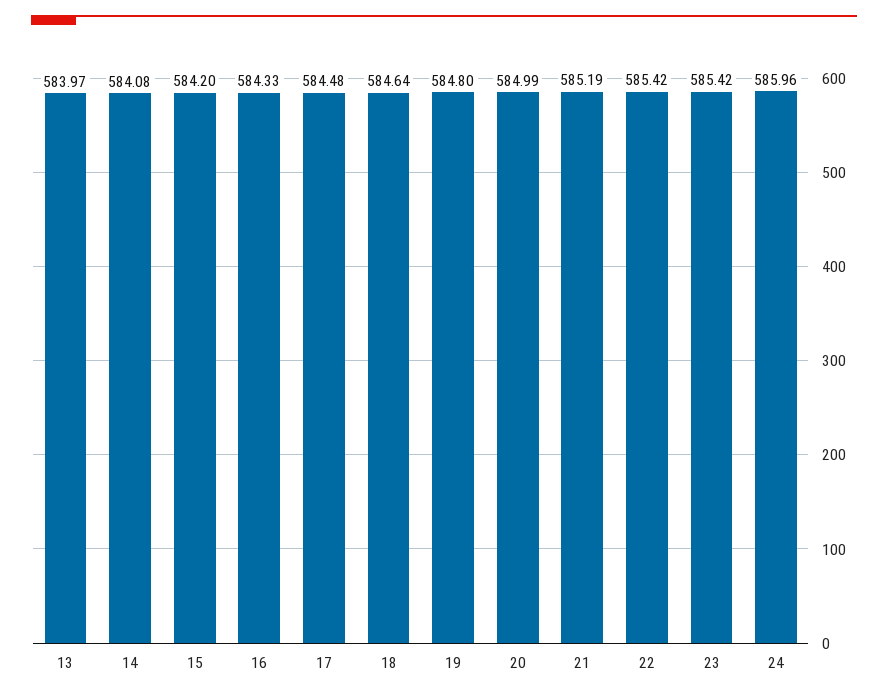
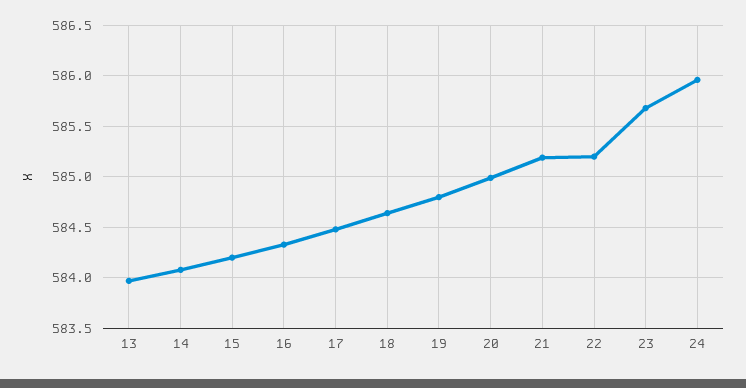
22: 585.42 -> 585.2
23: 585.42 -> 585.7

